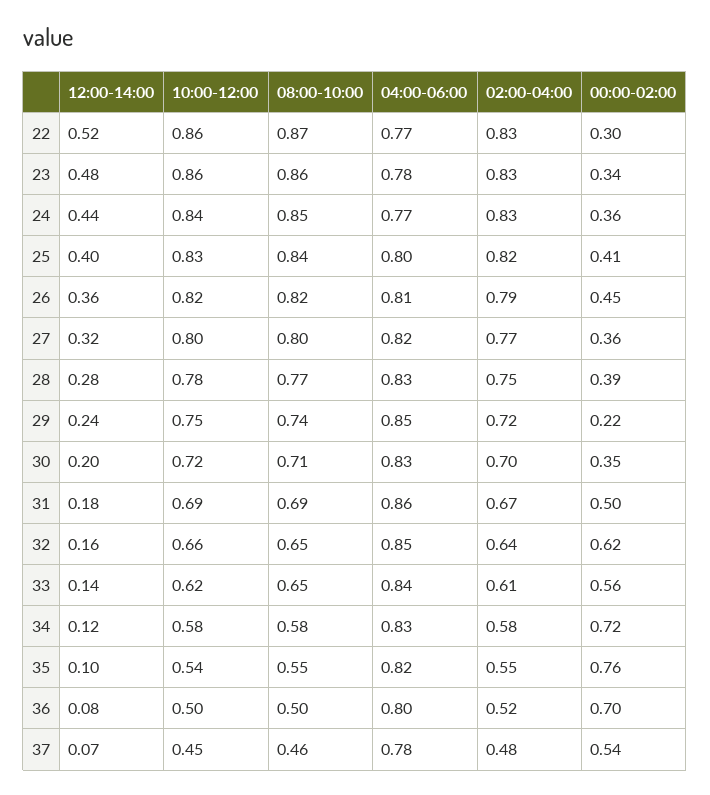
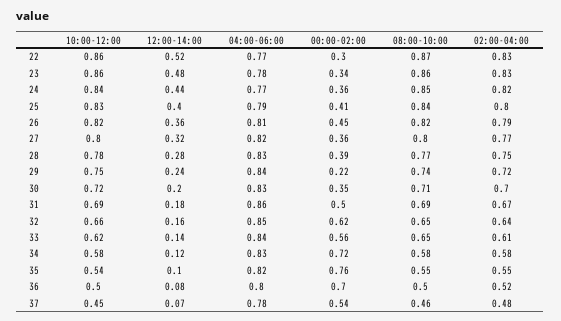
02:00-04:00, 24: 0.83 -> 0.82
04:00-06:00, 25: 0.8 -> 0.79
02:00-04:00, 25: 0.82 -> 0.8
04:00-06:00, 29: 0.85 -> 0.84

